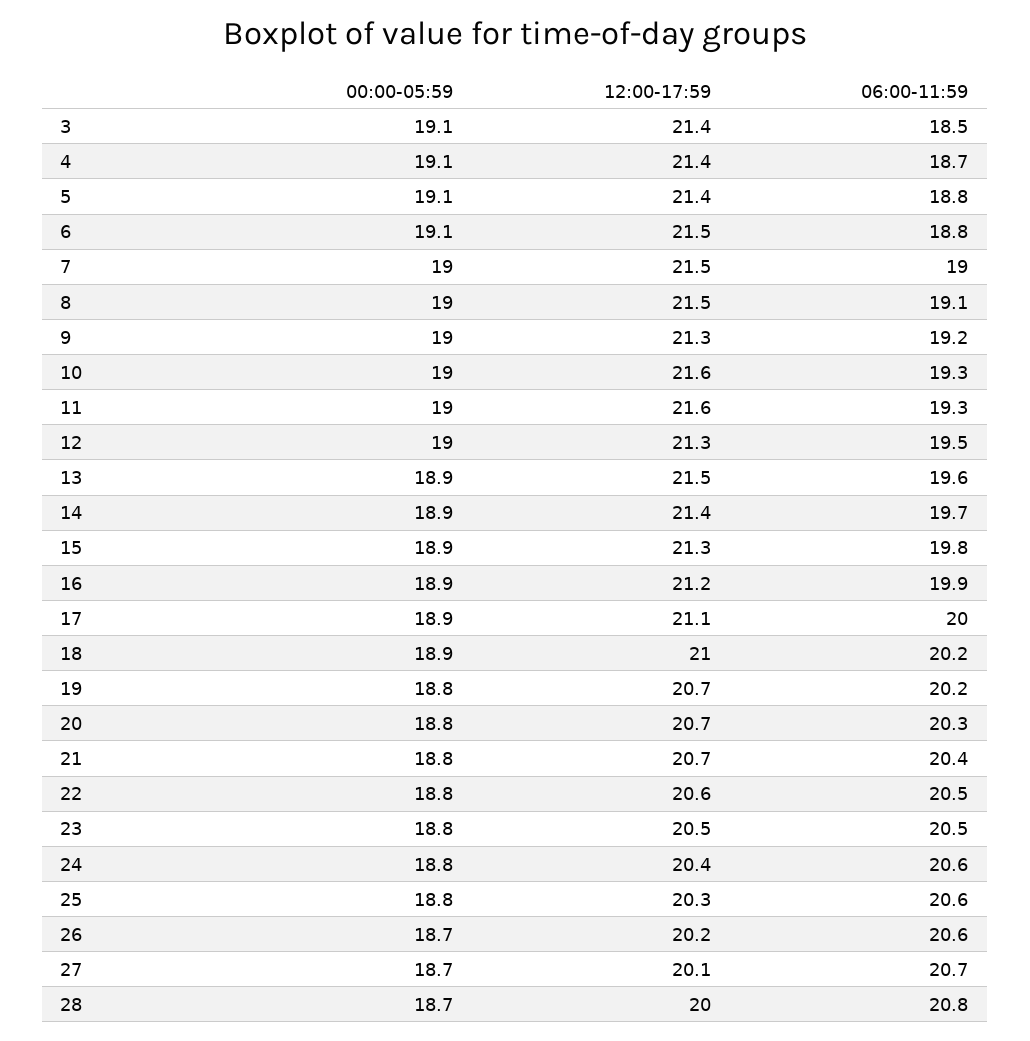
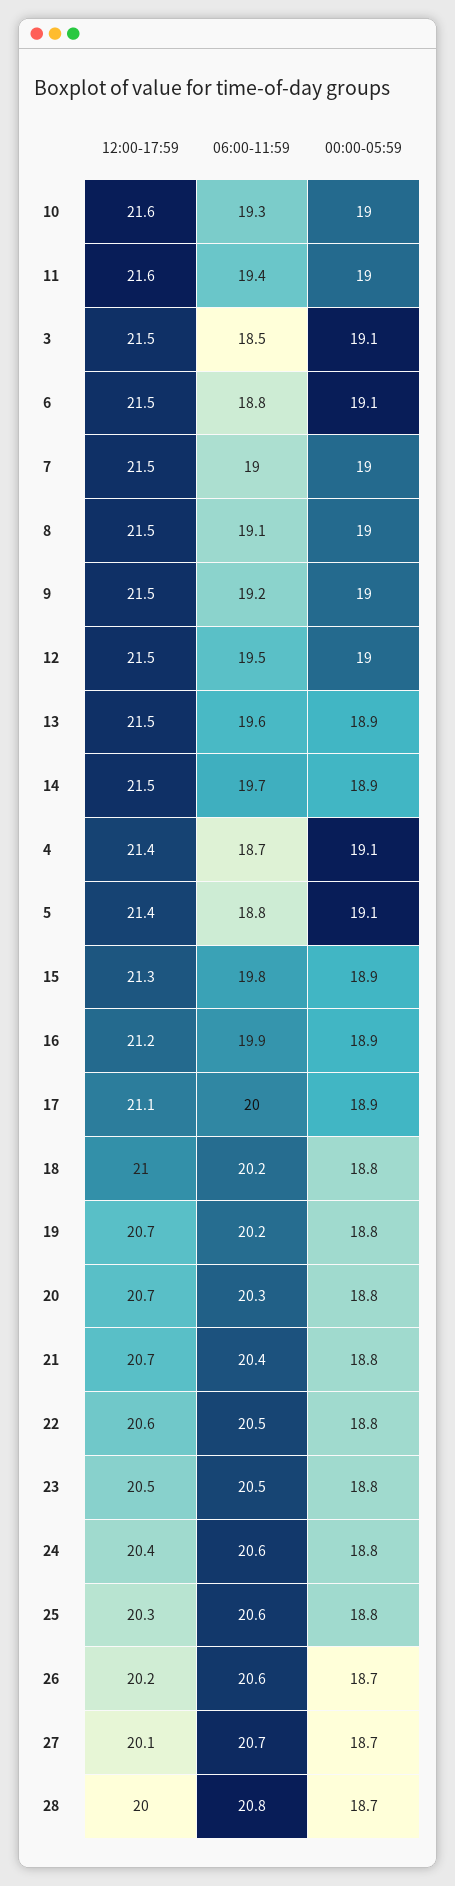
12:00-17:59, 3: 21.4 -> 21.5
12:00-17:59, 9: 21.3 -> 21.5
06:00-11:59, 11: 19.3 -> 19.4
12:00-17:59, 12: 21.3 -> 21.5
12:00-17:59, 14: 21.4 -> 21.5
00:00-05:59, 18: 18.9 -> 18.8

